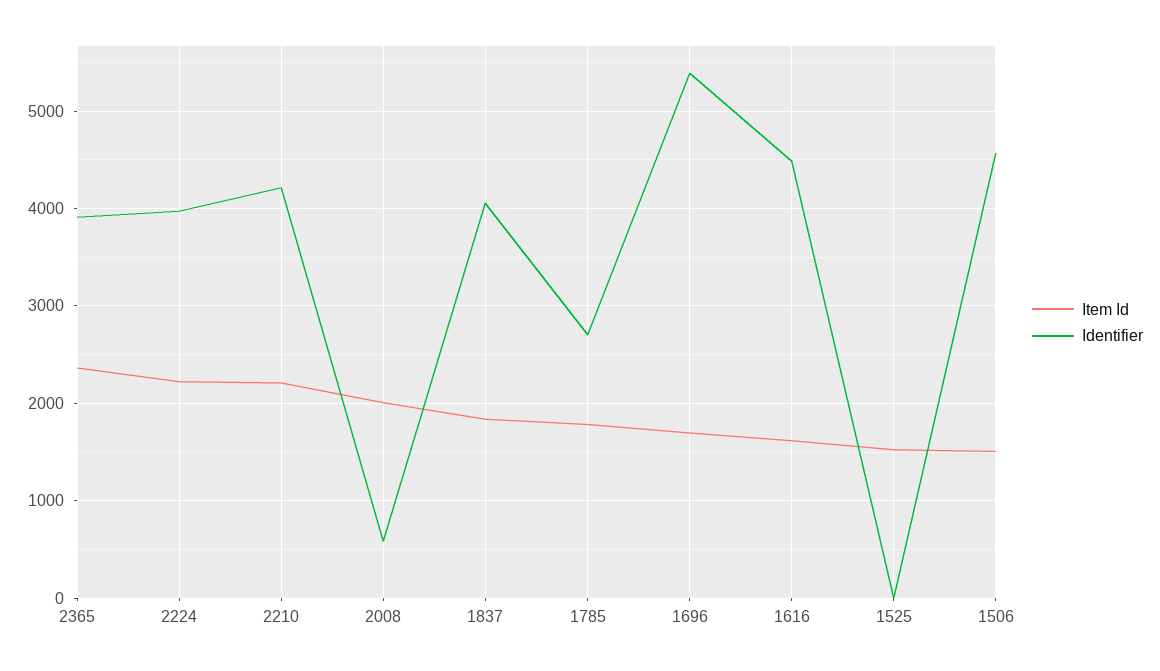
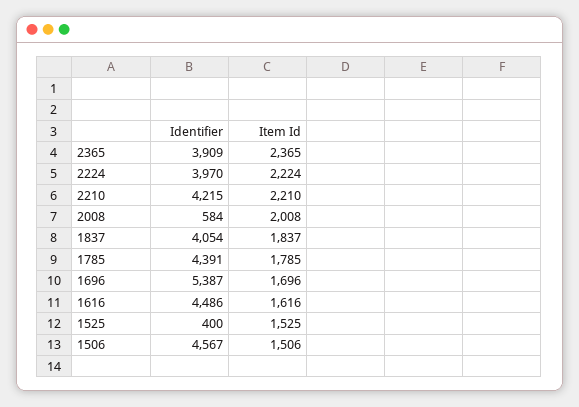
Identifier, 1785: 2700 -> 4391
Identifier, 1525: 0 -> 400

